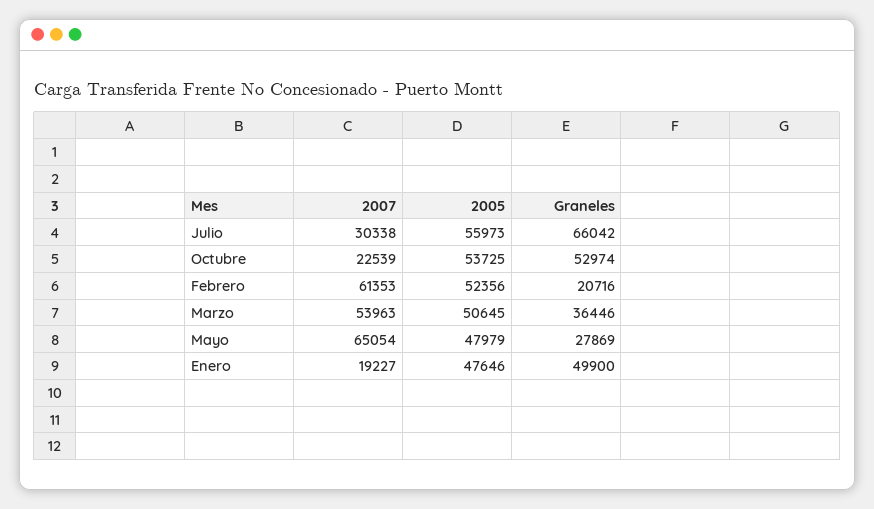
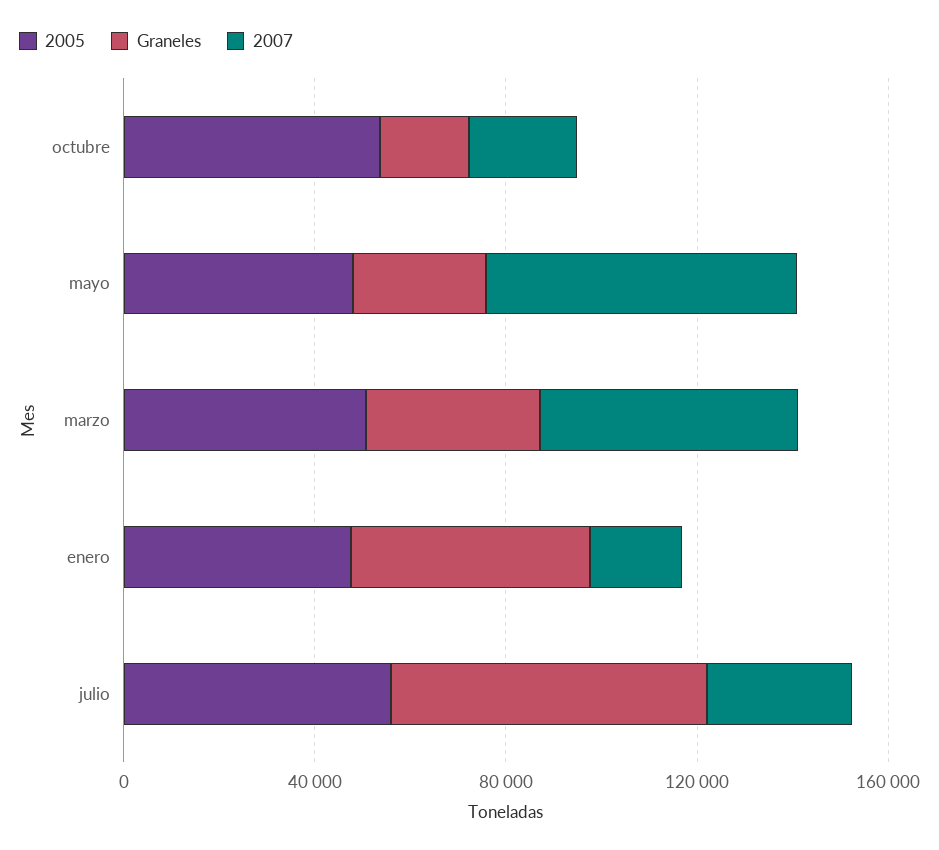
Graneles, Octubre: 52974 -> 20000
2007, Febrero: 61353 -> none
2005, Febrero: 52356 -> none
Graneles, Febrero: 20716 -> none

